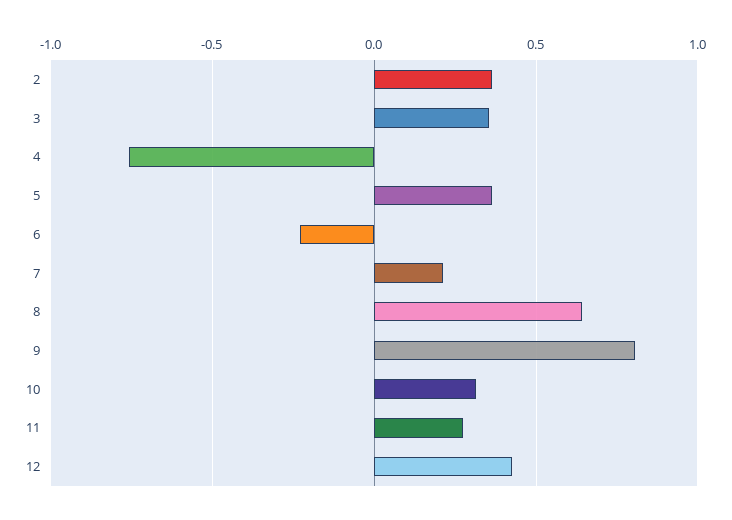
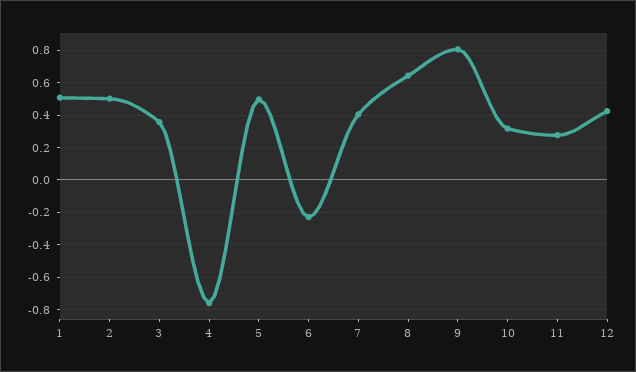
2: 0.35 -> 0.5
5: 0.35 -> 0.5
7: 0.2 -> 0.4
1: none -> 0.5

